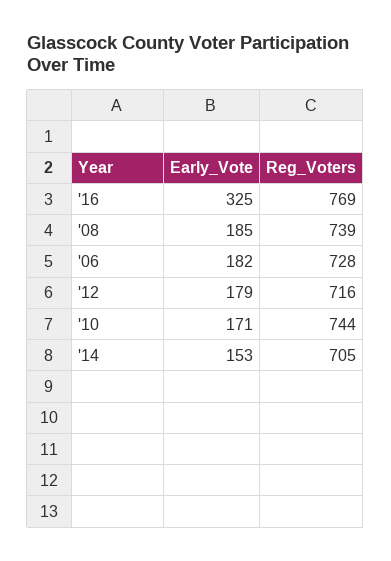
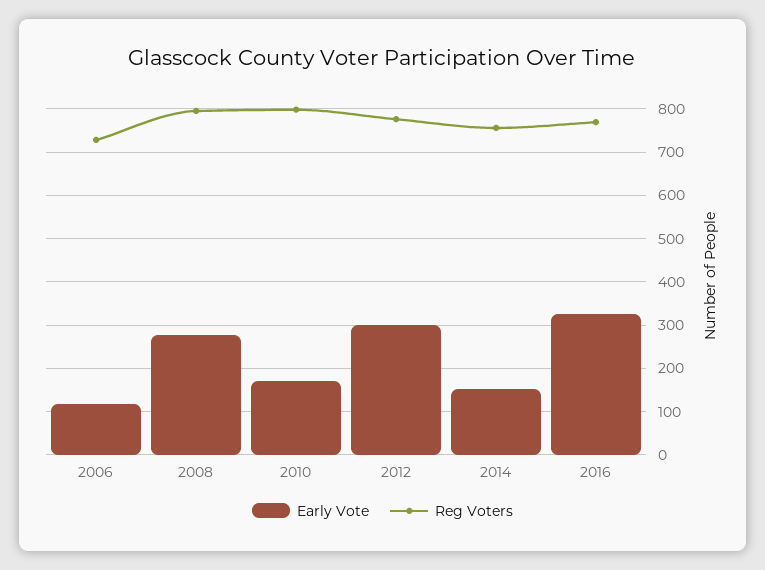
Early_Vote, '08: 185 -> 280
Reg_Voters, '08: 739 -> 800
Early_Vote, '06: 182 -> 120
Early_Vote, '12: 179 -> 300
Reg_Voters, '12: 716 -> 780
Reg_Voters, '10: 744 -> 800
Reg_Voters, '14: 705 -> 760

